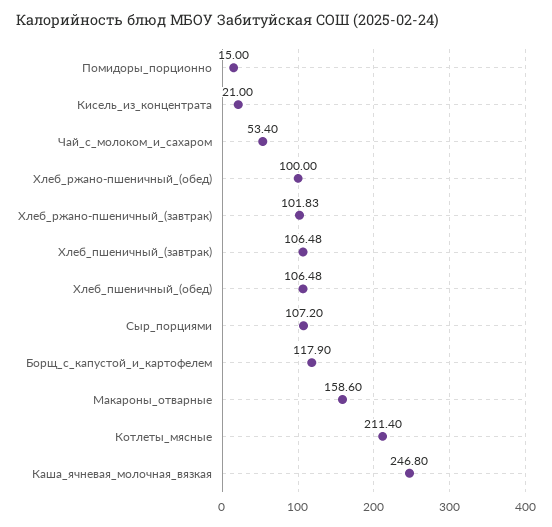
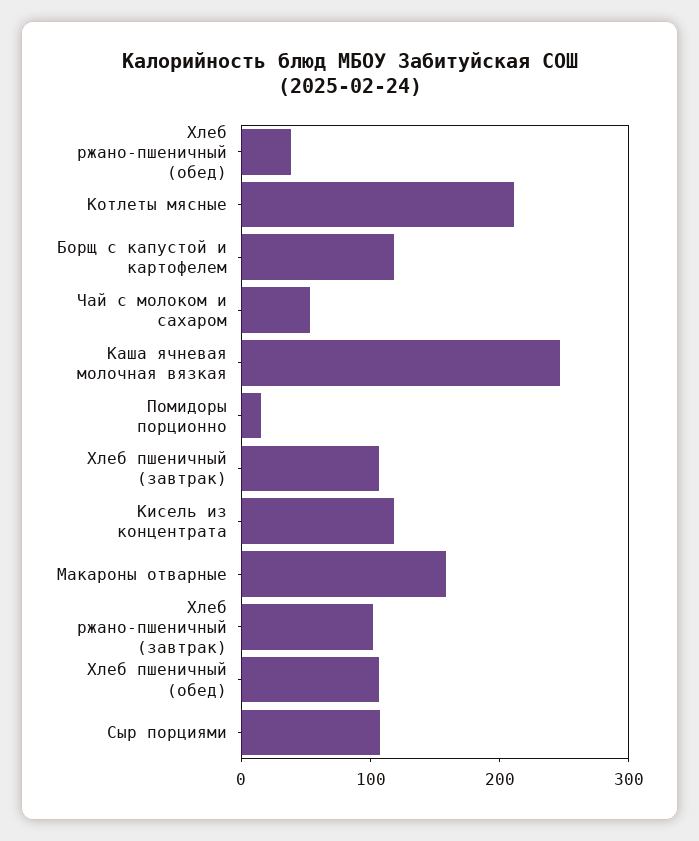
Кисель_из_концентрата: 21 -> 120
Хлеб_ржано-пшеничный_(обед): 100 -> 40

